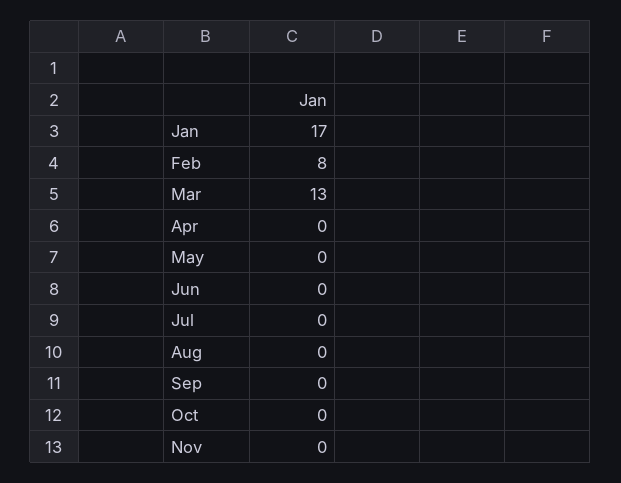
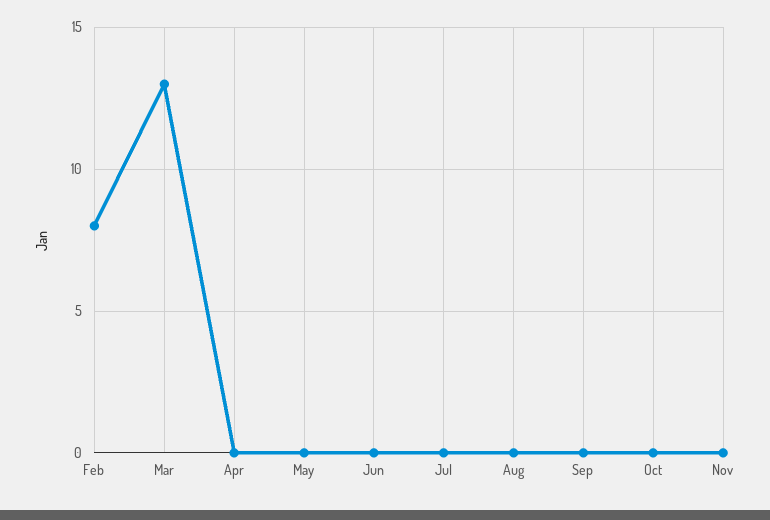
Jan: 17 -> none

